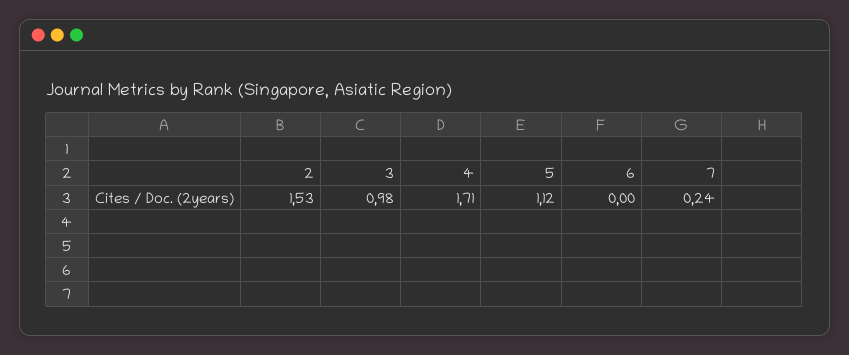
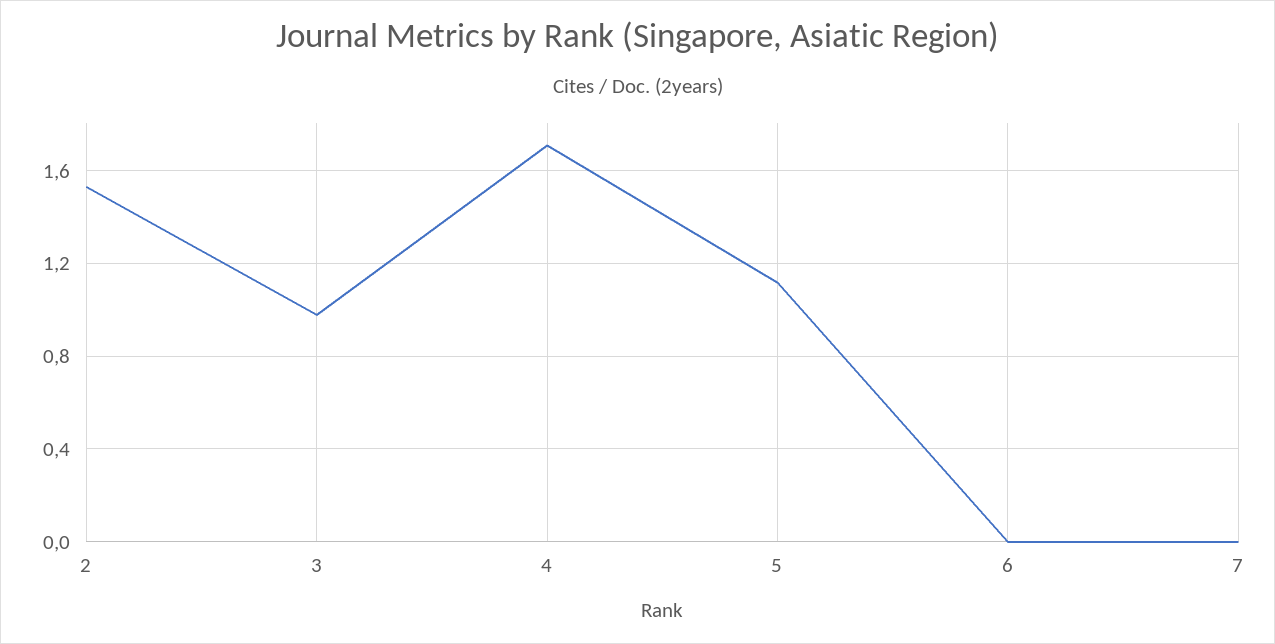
7: 0.24 -> 0

